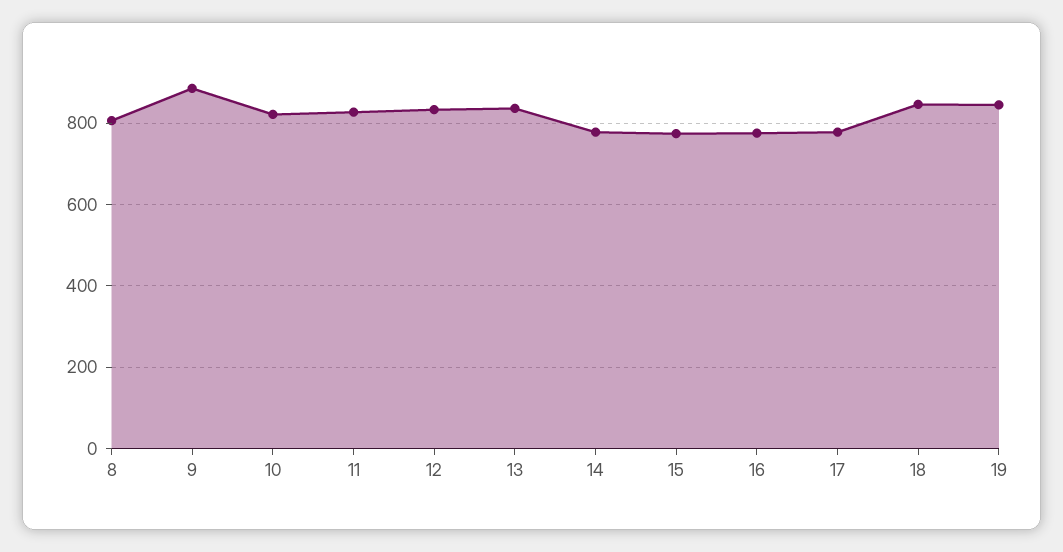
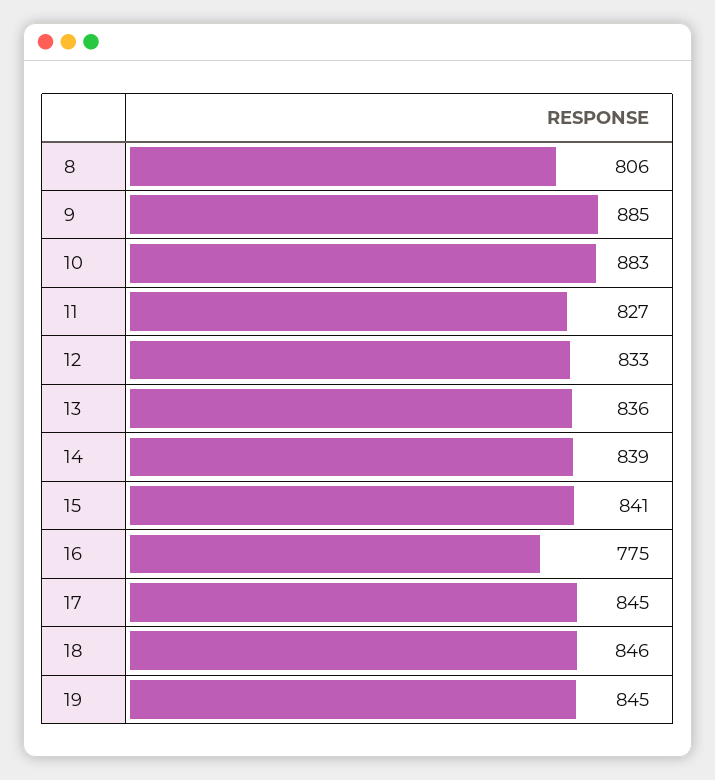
10: 820 -> 883
14: 780 -> 839
15: 780 -> 841
17: 780 -> 845

